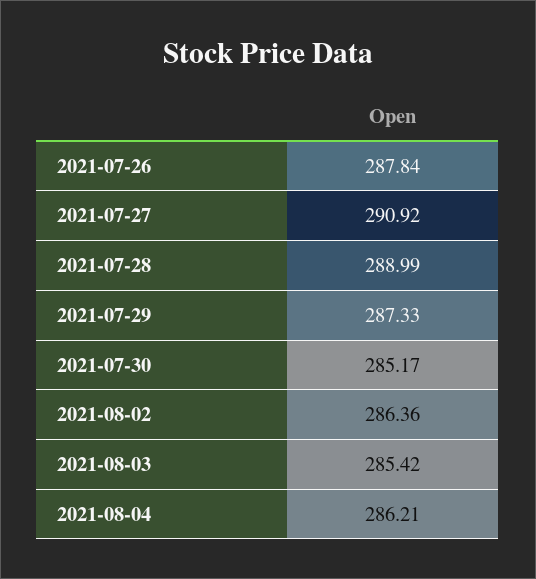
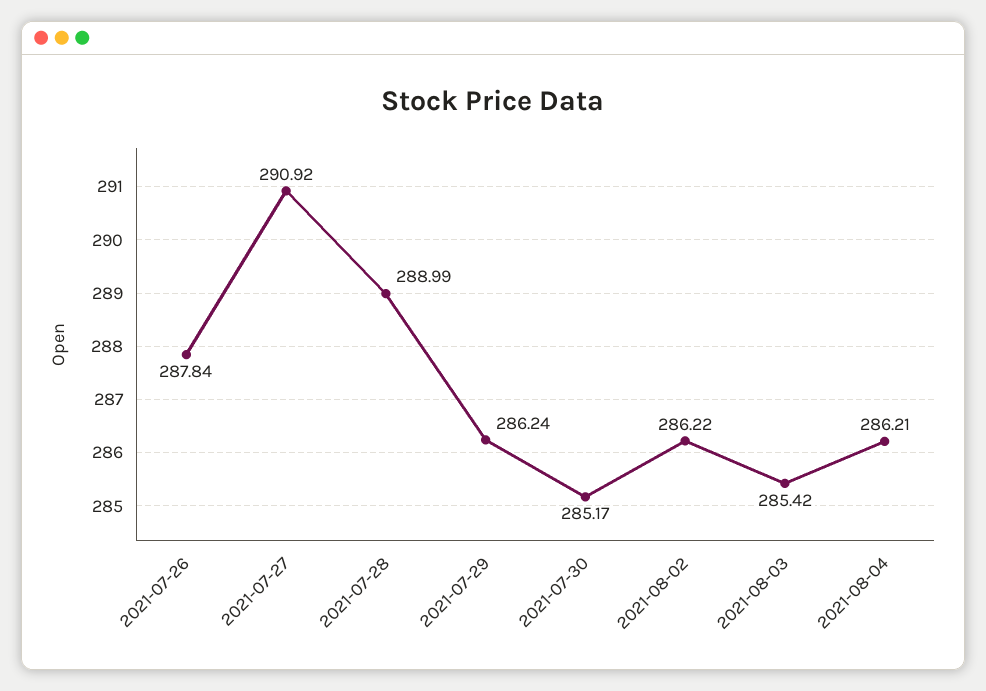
2021-07-29: 287.33 -> 286.24
2021-08-02: 286.36 -> 286.22

